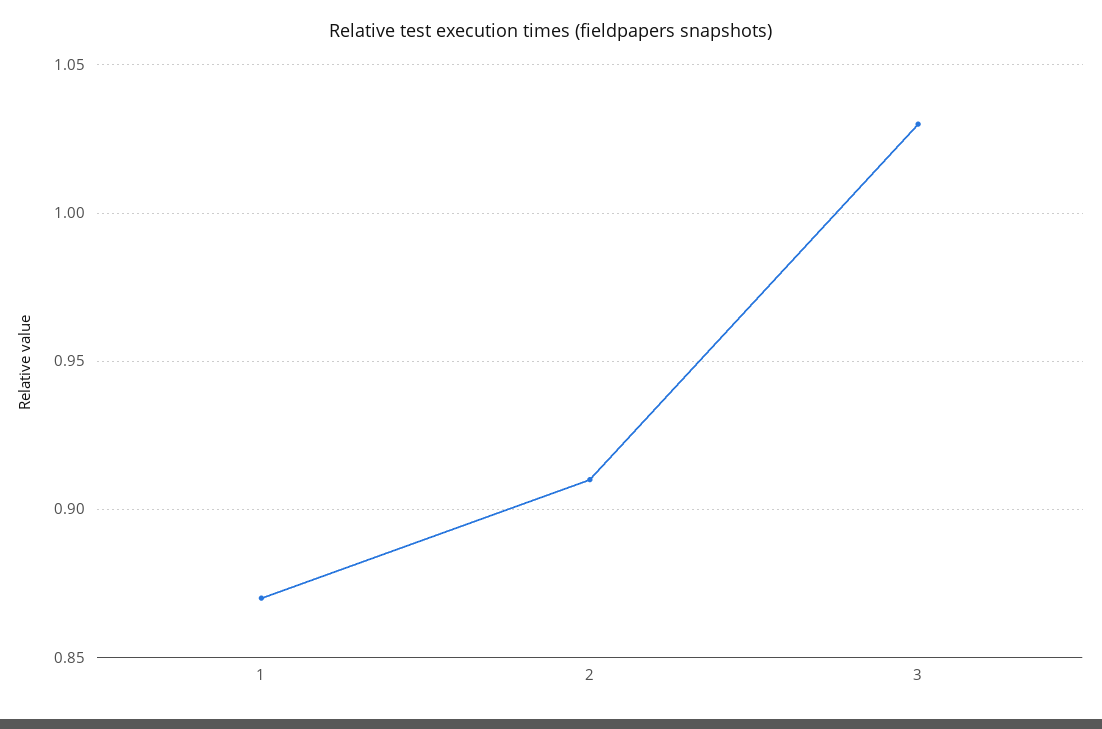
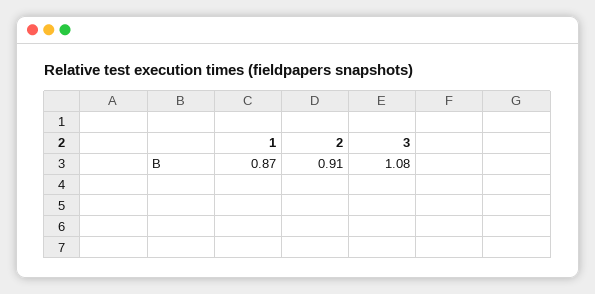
3: 1.03 -> 1.08

